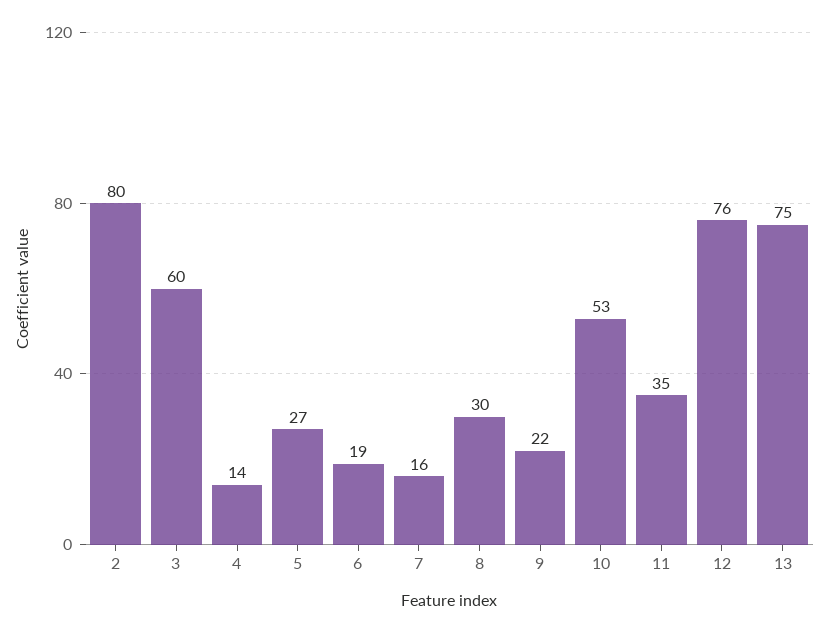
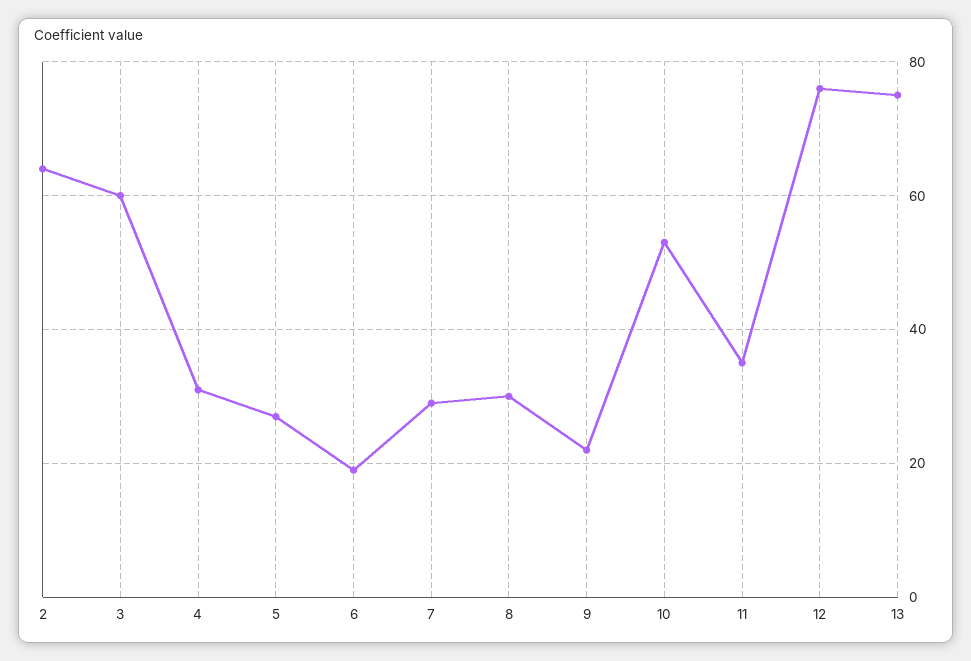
2: 80 -> 65
4: 14 -> 30
7: 16 -> 30

